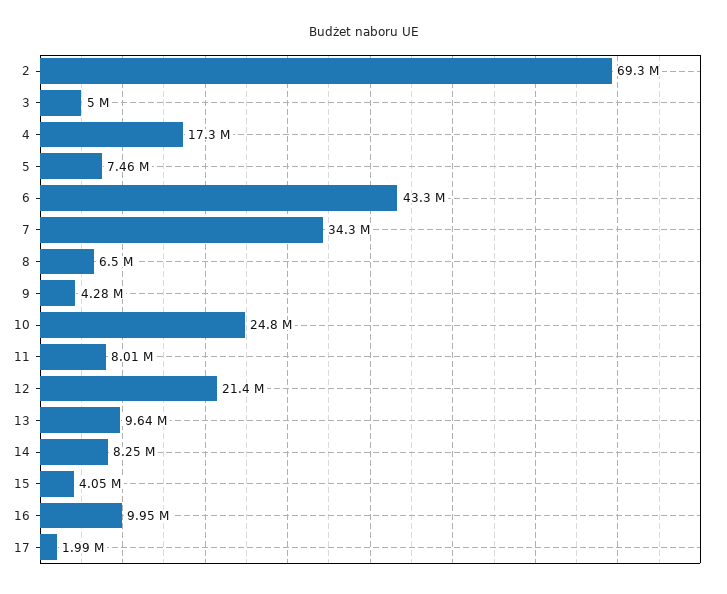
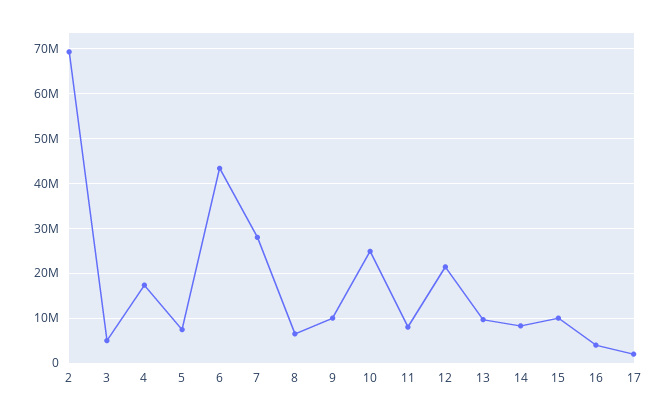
7: 34300000 -> 28000000
9: 4280000 -> 10000000
15: 4050000 -> 10000000
16: 9950000 -> 4000000

